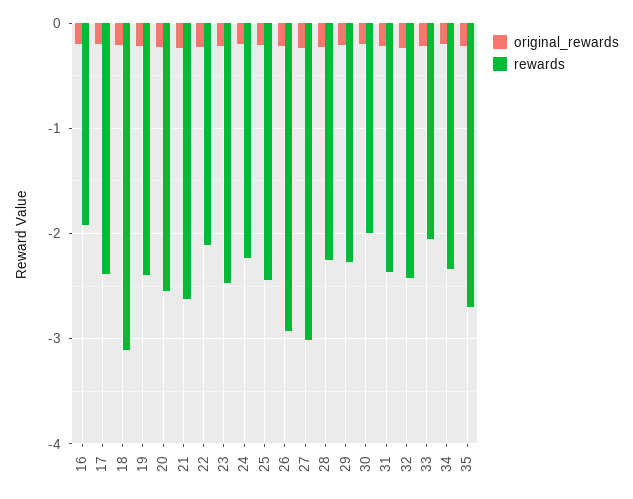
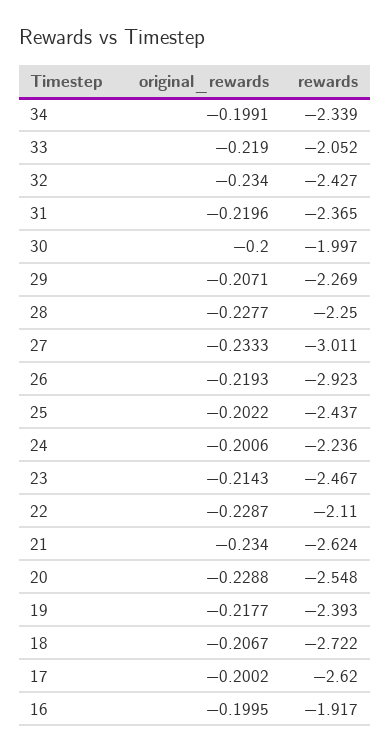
rewards, 17: -2.4 -> -2.62
rewards, 18: -3.1 -> -2.722
original_rewards, 35: -0.2 -> none
rewards, 35: -2.7 -> none

